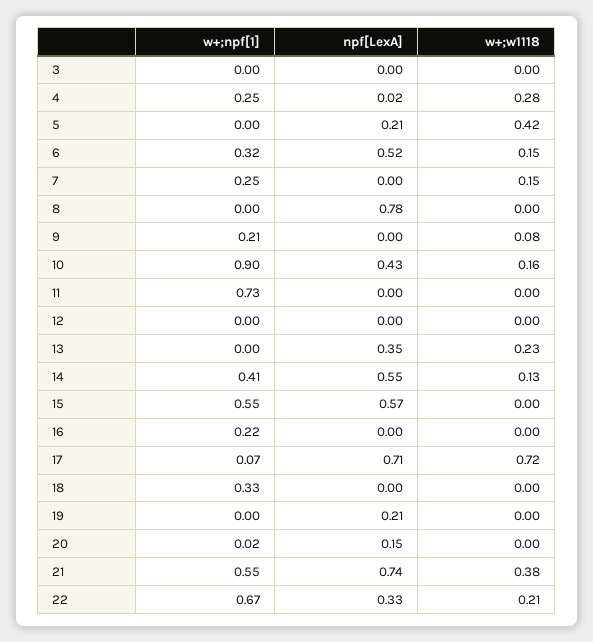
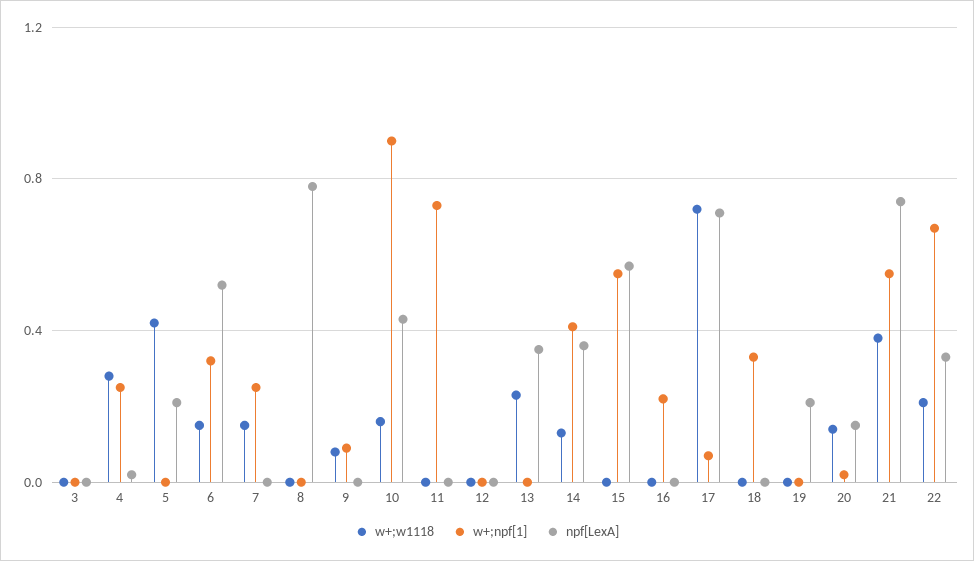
w+;npf[1], 9: 0.21 -> 0.1
npf[LexA], 14: 0.55 -> 0.35
w+;w1118, 20: 0 -> 0.15

